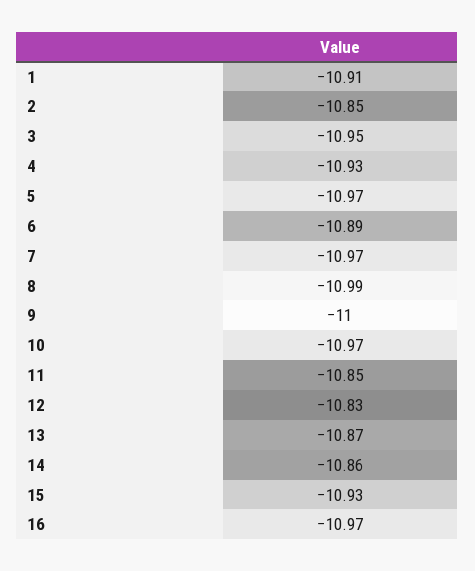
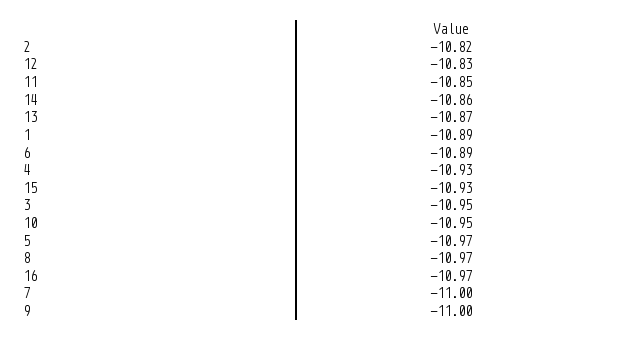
1: -10.91 -> -10.89
2: -10.85 -> -10.82
7: -10.97 -> -11
8: -10.99 -> -10.97
10: -10.97 -> -10.95

